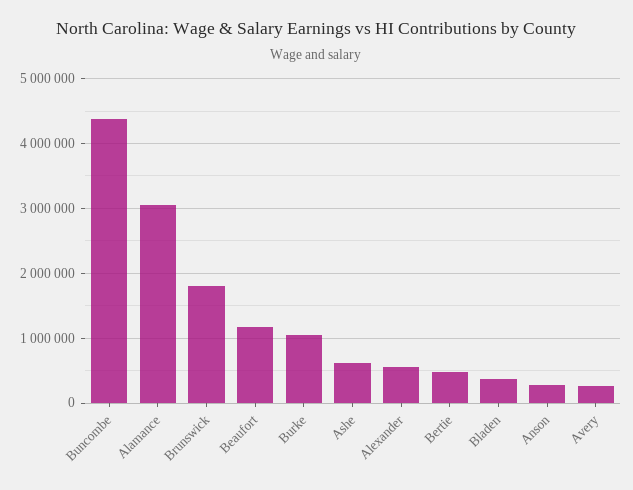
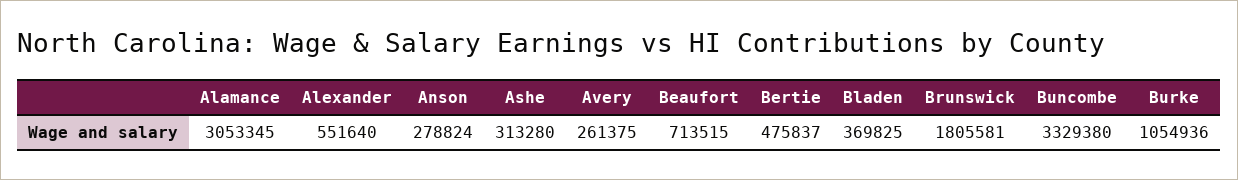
Buncombe: 4400000 -> 3329380
Beaufort: 1200000 -> 713515
Ashe: 600000 -> 313280

